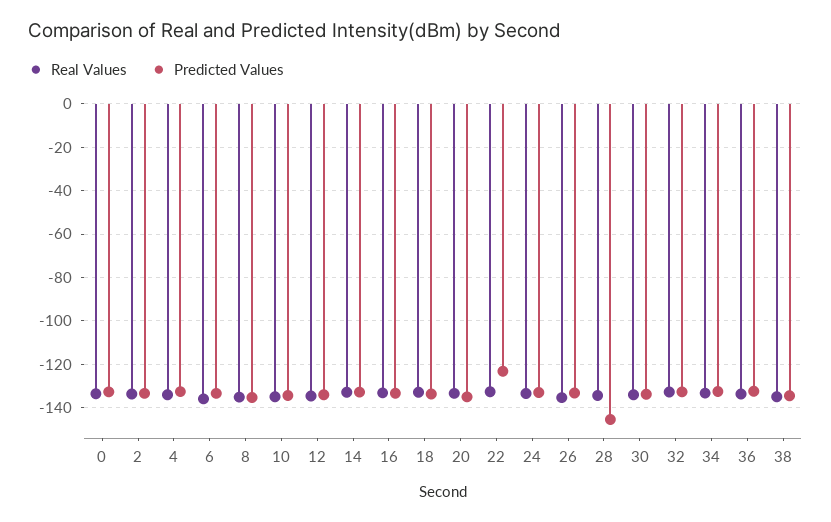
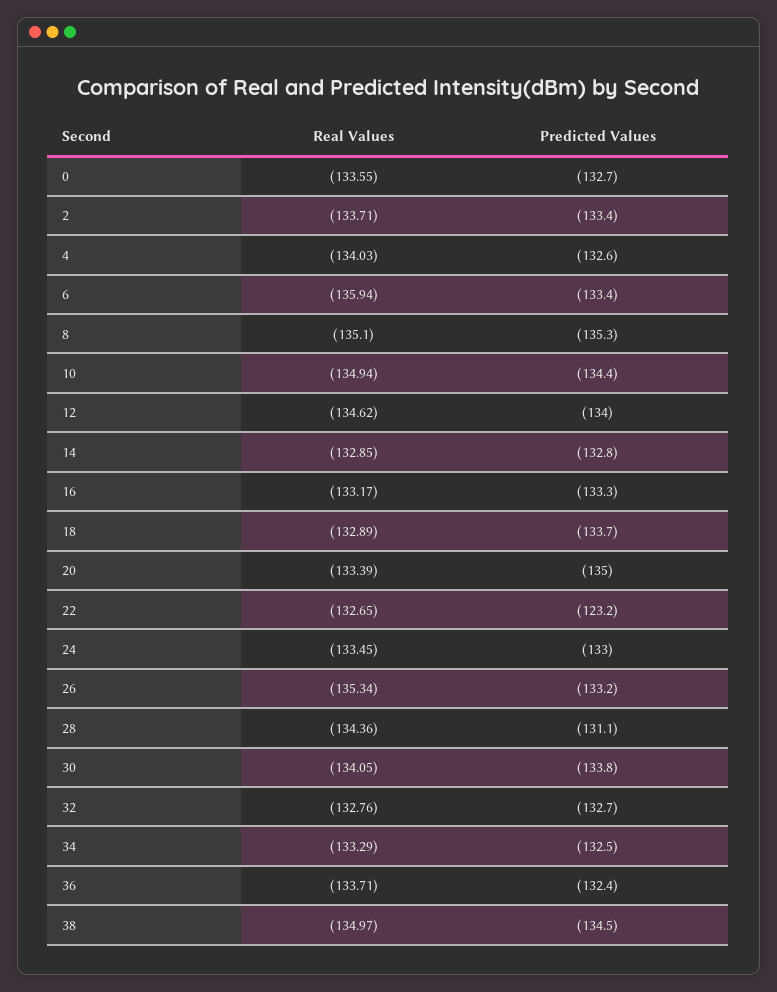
Predicted Values, 28: -145 -> -131.1

